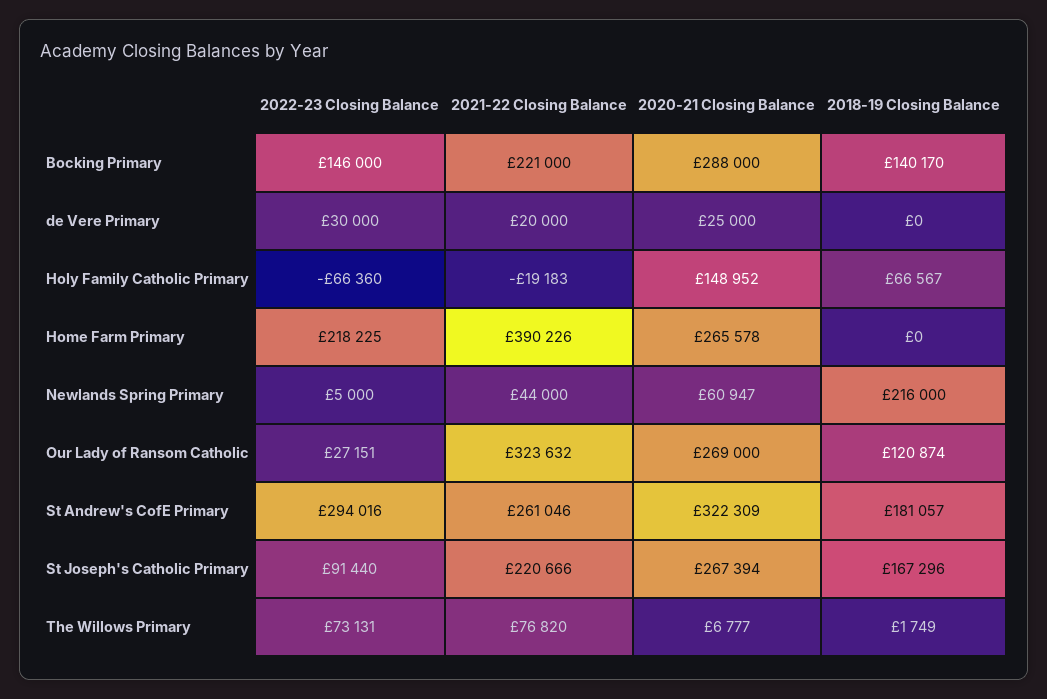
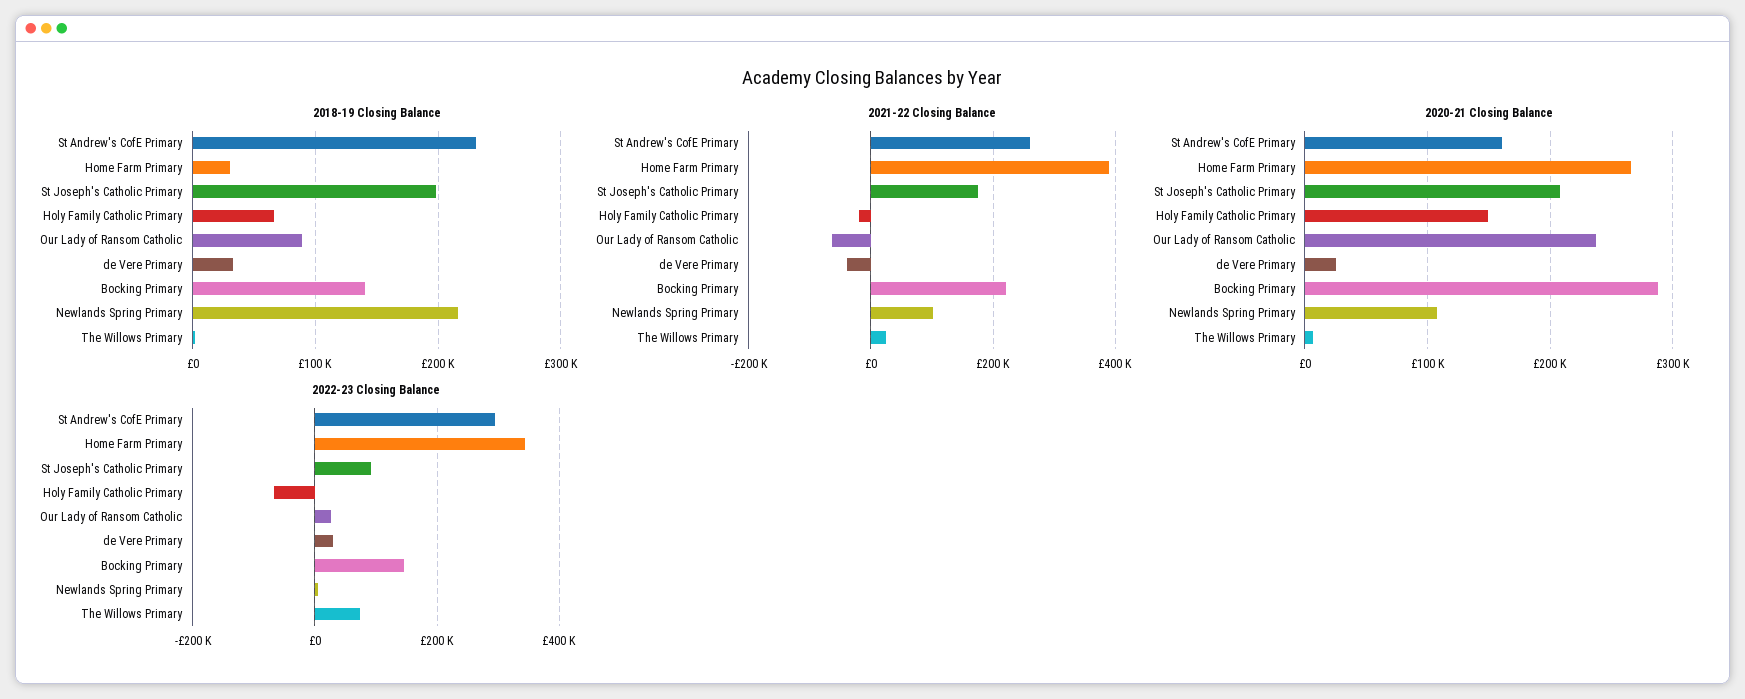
2021-22 Closing Balance, de Vere Primary: 20000 -> -40000
2018-19 Closing Balance, de Vere Primary: 0 -> 30000
2022-23 Closing Balance, Home Farm Primary: 218225 -> 340000
2018-19 Closing Balance, Home Farm Primary: 0 -> 30000
2021-22 Closing Balance, Newlands Spring Primary: 44000 -> 100000
2020-21 Closing Balance, Newlands Spring Primary: 60947 -> 110000
2021-22 Closing Balance, Our Lady of Ransom Catholic: 323632 -> -60000
2020-21 Closing Balance, Our Lady of Ransom Catholic: 269000 -> 240000
2018-19 Closing Balance, Our Lady of Ransom Catholic: 120874 -> 90000
2020-21 Closing Balance, St Andrew's CofE Primary: 322309 -> 160000
2018-19 Closing Balance, St Andrew's CofE Primary: 181057 -> 230000
2021-22 Closing Balance, St Joseph's Catholic Primary: 220666 -> 180000
2020-21 Closing Balance, St Joseph's Catholic Primary: 267394 -> 210000
2018-19 Closing Balance, St Joseph's Catholic Primary: 167296 -> 200000
2021-22 Closing Balance, The Willows Primary: 76820 -> 20000

